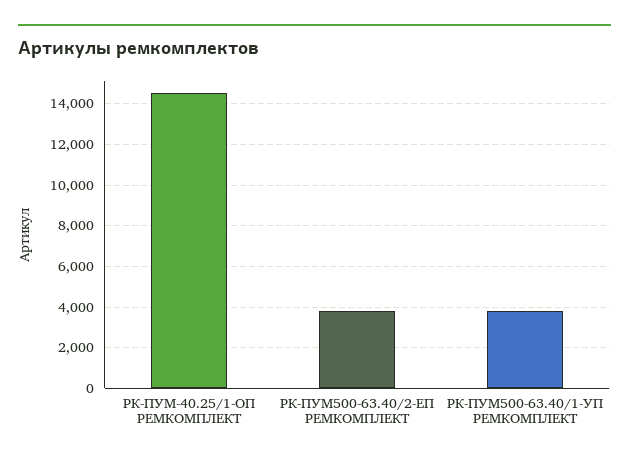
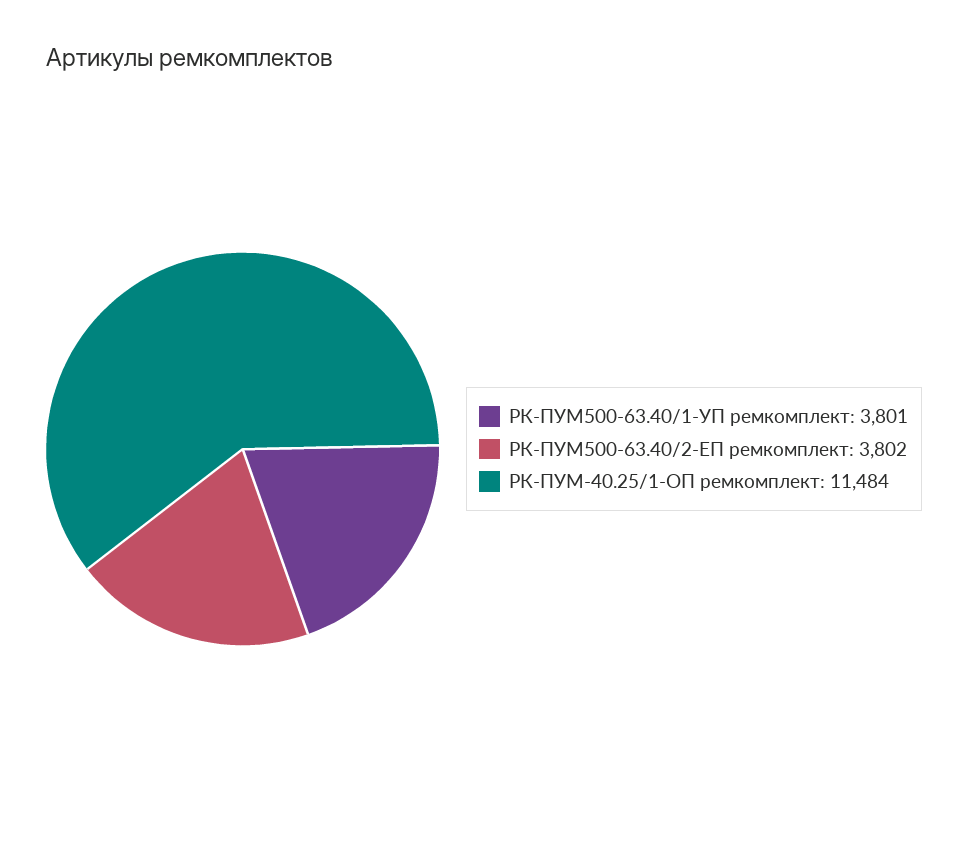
РК-ПУМ-40.25/1-ОП РЕМКОМПЛЕКТ: 14500 -> 11484

